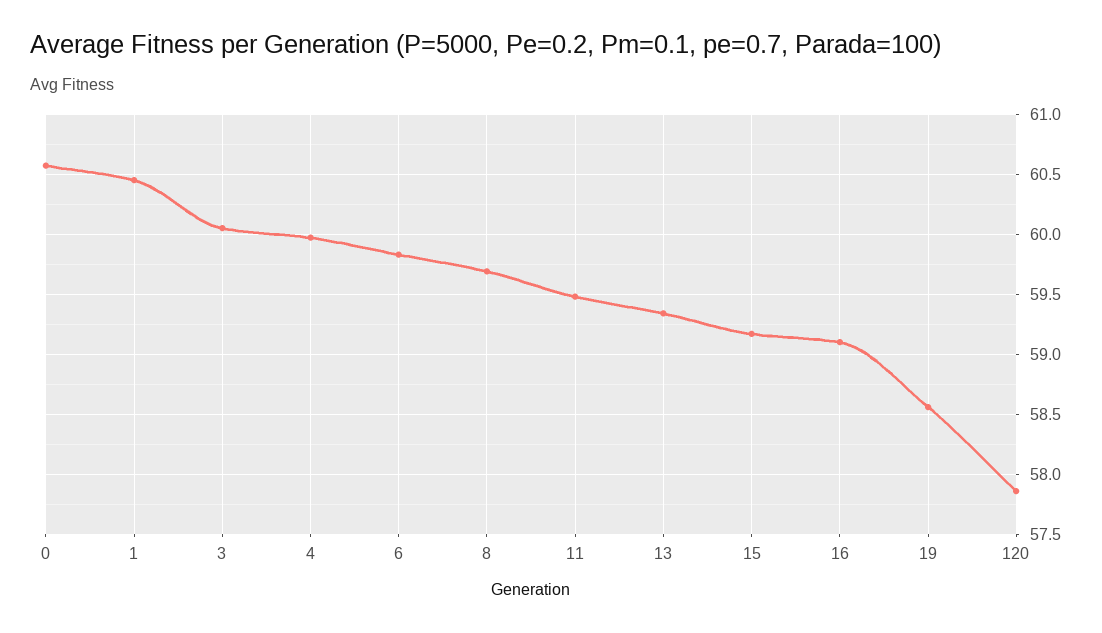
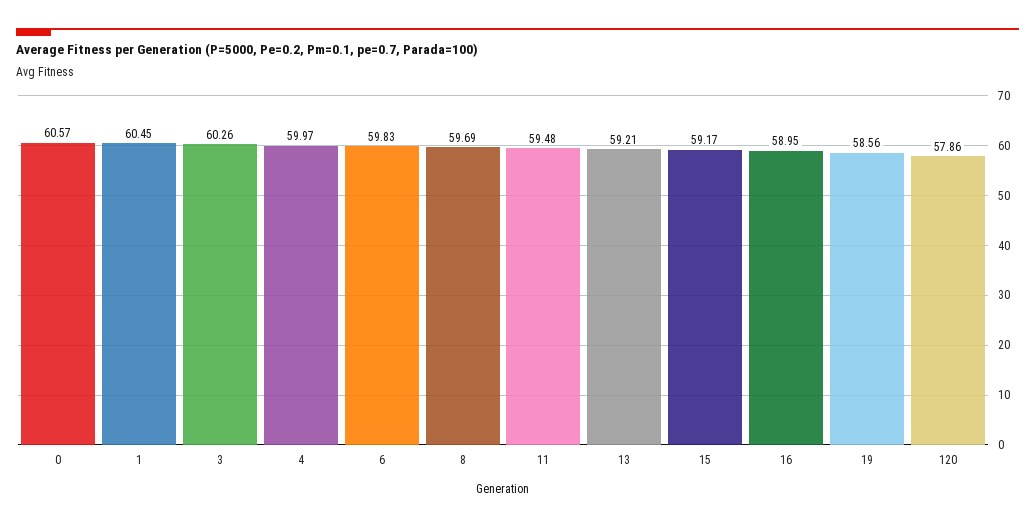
3: 60.05 -> 60.26
13: 59.35 -> 59.21
16: 59.1 -> 58.95

